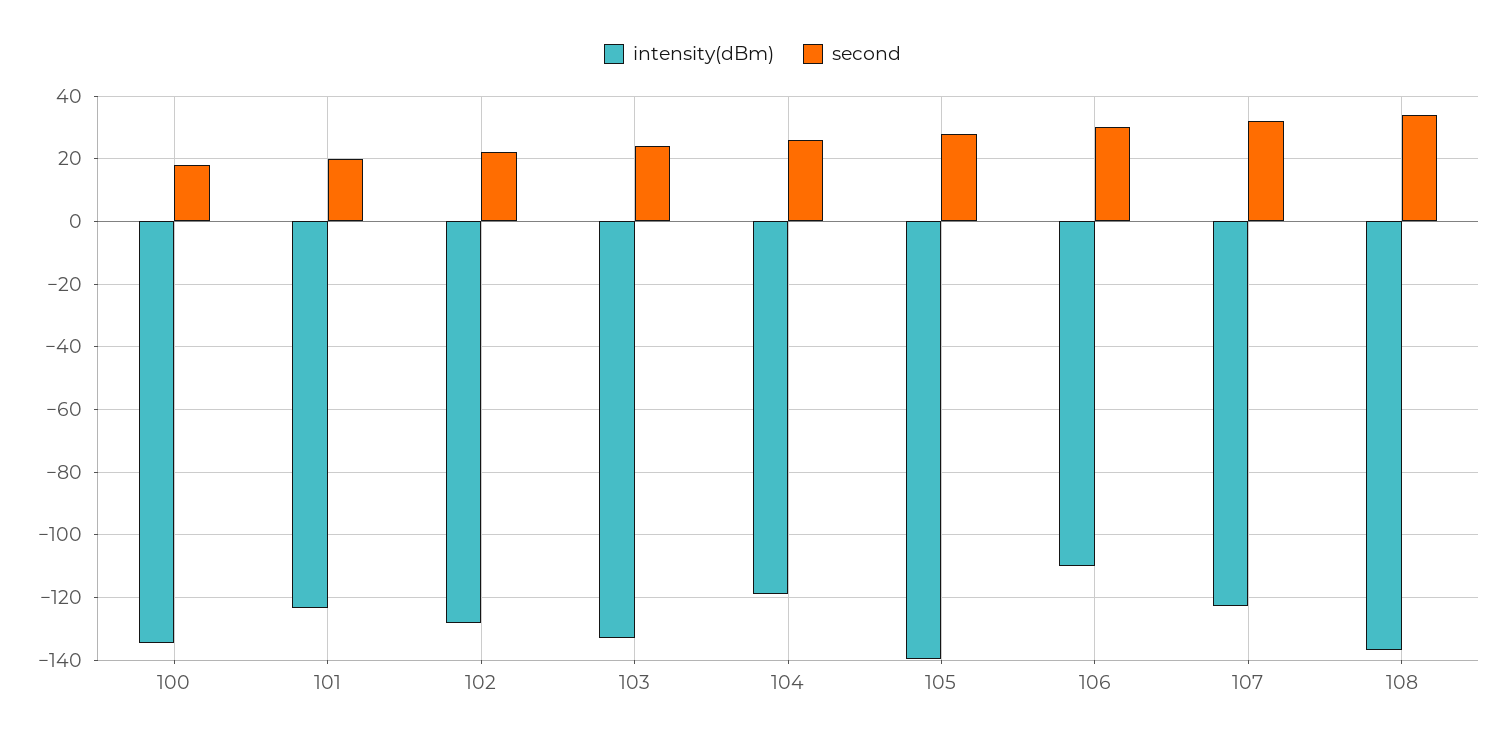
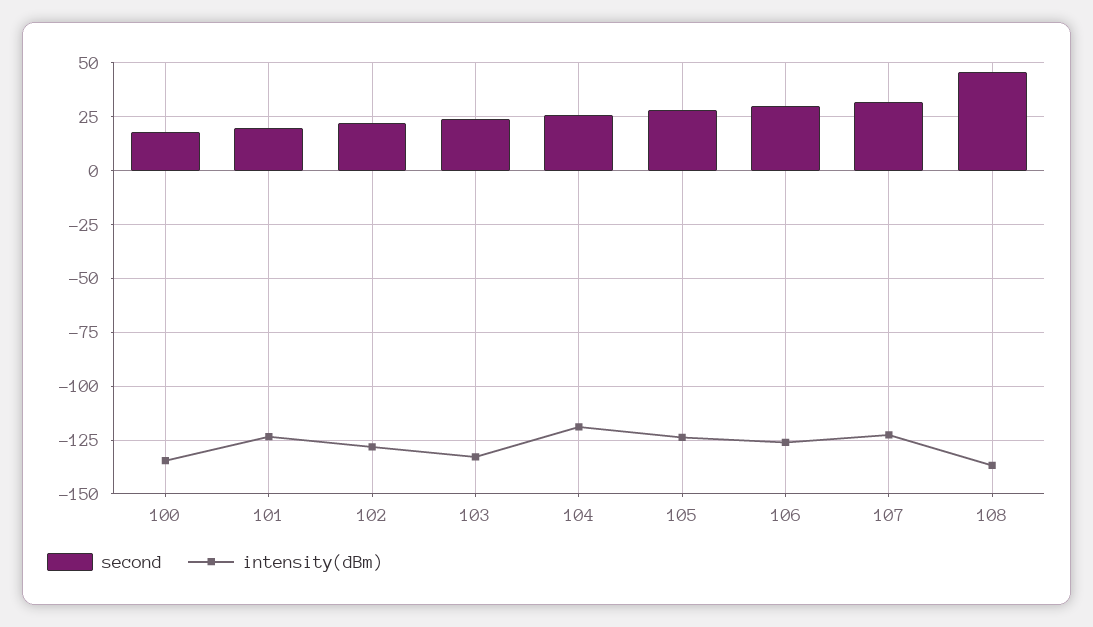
intensity(dBm), 105: -140 -> -125
intensity(dBm), 106: -110 -> -125
second, 108: 34 -> 45

